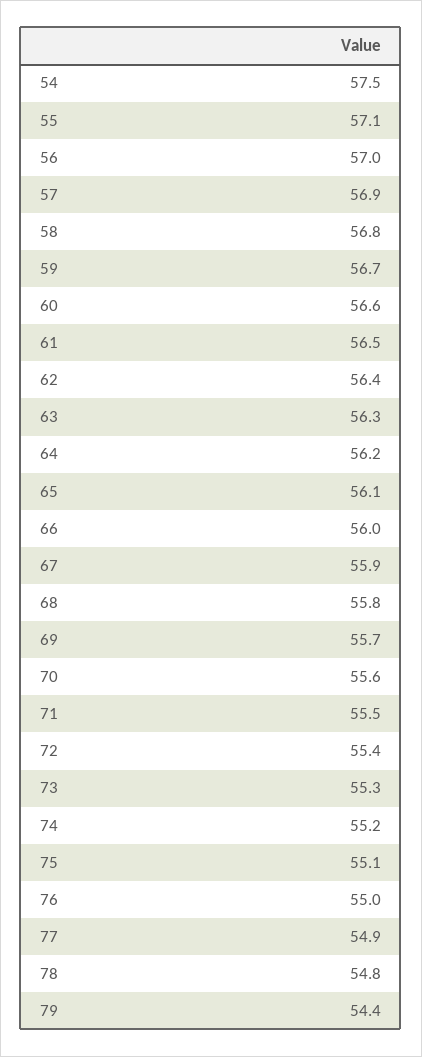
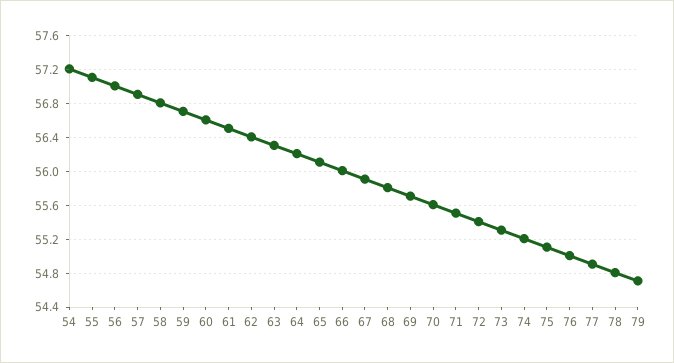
54: 57.5 -> 57.2
79: 54.4 -> 54.7

